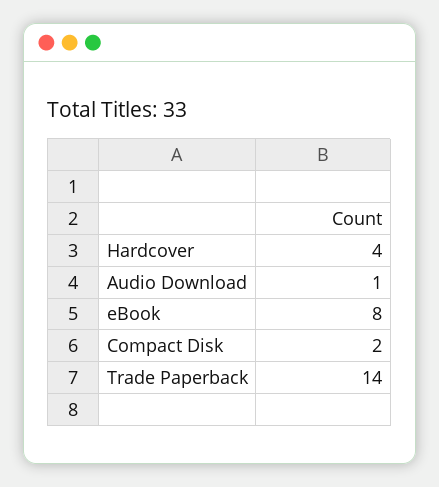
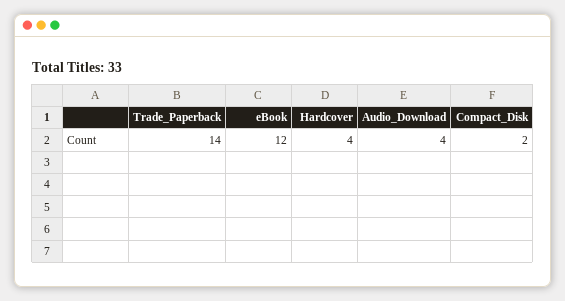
Audio Download: 1 -> 4
eBook: 8 -> 12

